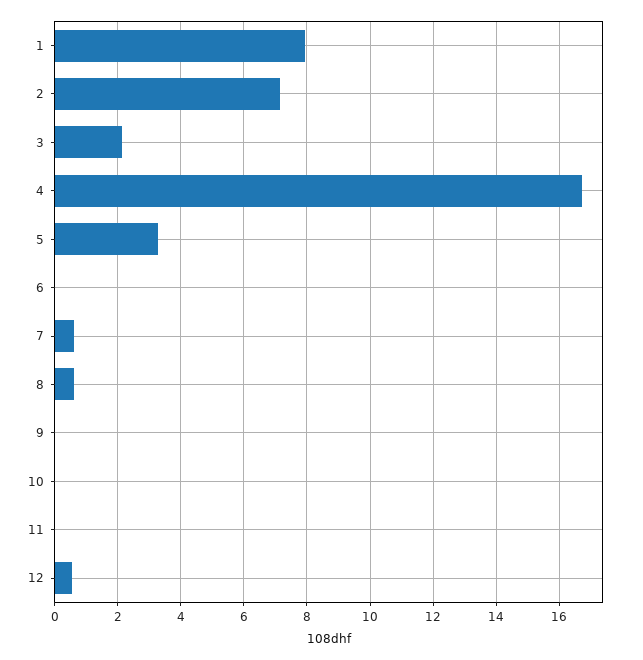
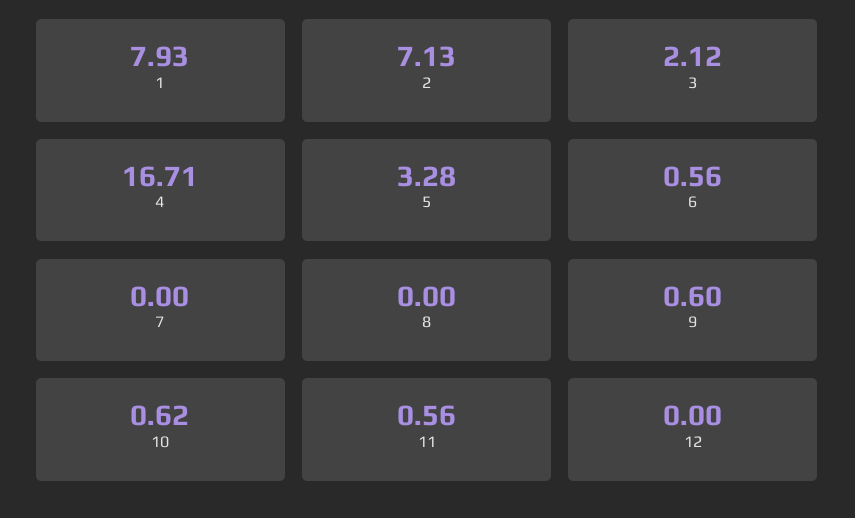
6: 0 -> 0.56
7: 0.6 -> 0
8: 0.6 -> 0
9: 0 -> 0.6
10: 0 -> 0.62
11: 0 -> 0.56
12: 0.6 -> 0

